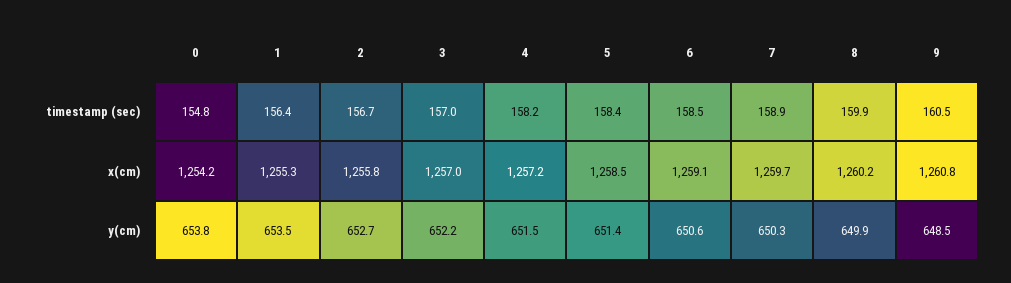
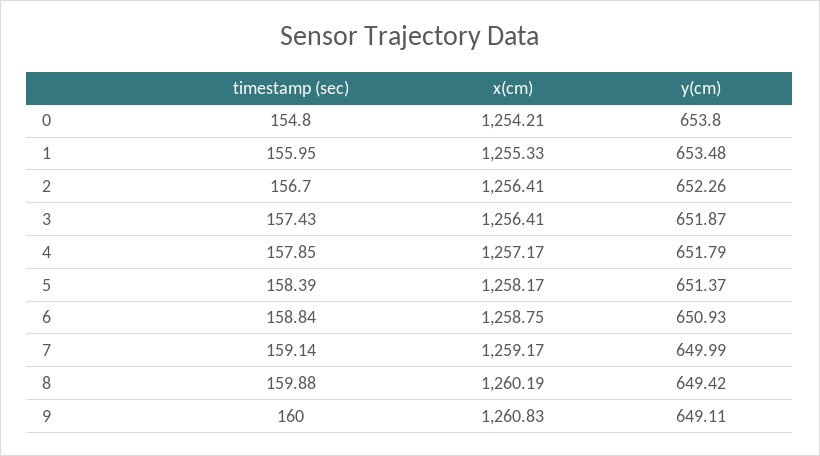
1, timestamp (sec): 156.4 -> 155.95
3, timestamp (sec): 157 -> 157.43
4, timestamp (sec): 158.2 -> 157.85
6, timestamp (sec): 158.5 -> 158.84
7, timestamp (sec): 158.9 -> 159.14
9, timestamp (sec): 160.5 -> 160
2, x(cm): 1255.8 -> 1256.41
3, x(cm): 1257 -> 1256.41
5, x(cm): 1258.5 -> 1258.17
6, x(cm): 1259.1 -> 1258.75
7, x(cm): 1259.7 -> 1259.17
2, y(cm): 652.7 -> 652.26
3, y(cm): 652.2 -> 651.87
4, y(cm): 651.5 -> 651.79
6, y(cm): 650.6 -> 650.93
7, y(cm): 650.3 -> 649.99
8, y(cm): 649.9 -> 649.42
9, y(cm): 648.5 -> 649.11

